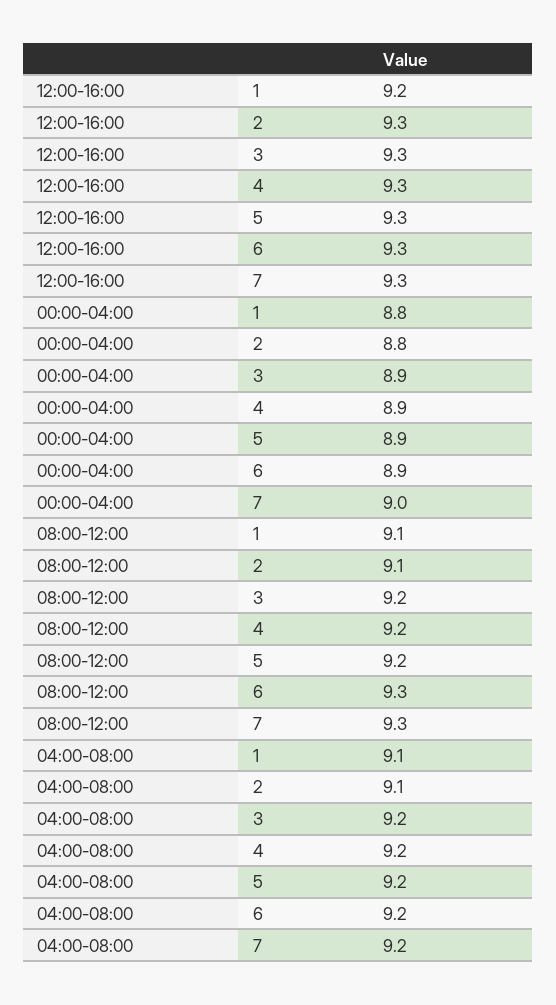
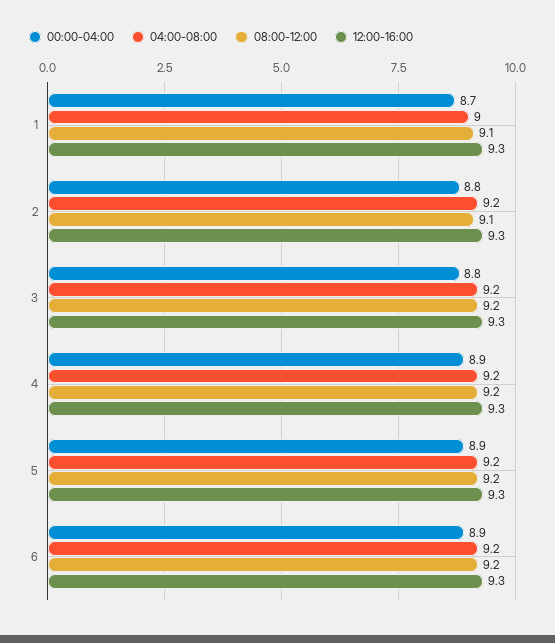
12:00-16:00, 1: 9.2 -> 9.3
12:00-16:00, 7: 9.3 -> none
00:00-04:00, 1: 8.8 -> 8.7
00:00-04:00, 3: 8.9 -> 8.8
00:00-04:00, 7: 9 -> none
08:00-12:00, 6: 9.3 -> 9.2
08:00-12:00, 7: 9.3 -> none
04:00-08:00, 1: 9.1 -> 9
04:00-08:00, 2: 9.1 -> 9.2
04:00-08:00, 7: 9.2 -> none

